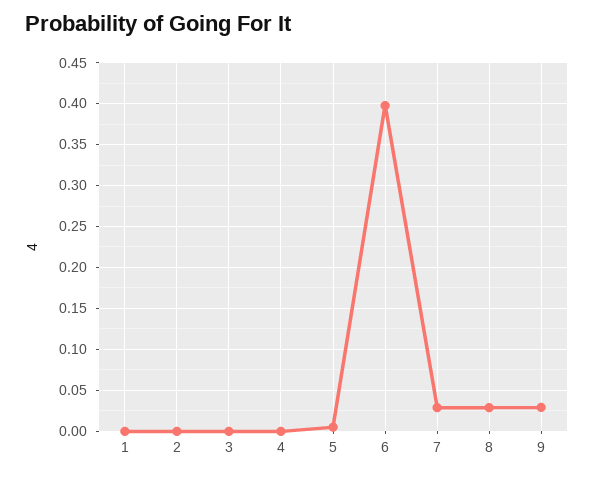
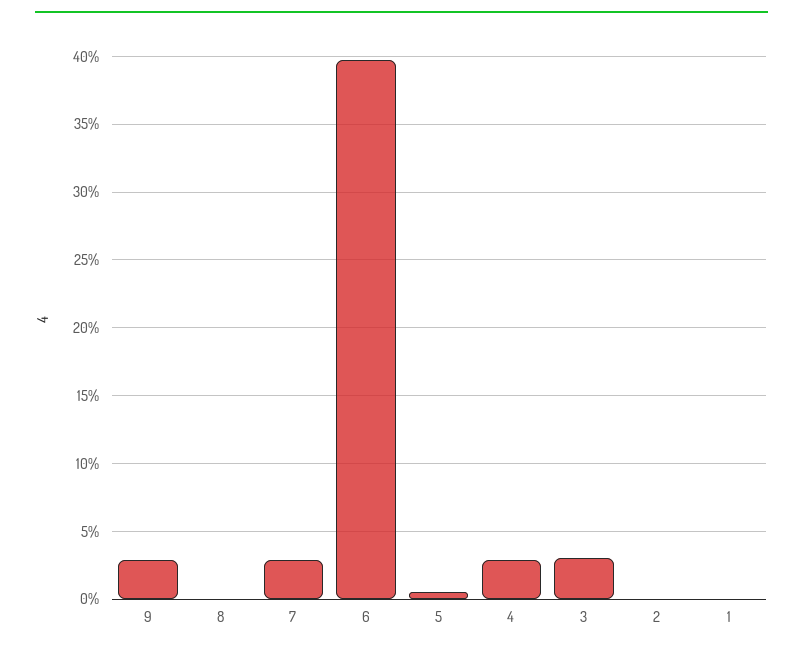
3: 0 -> 0.03
4: 0 -> 0.03
8: 0.03 -> 0

